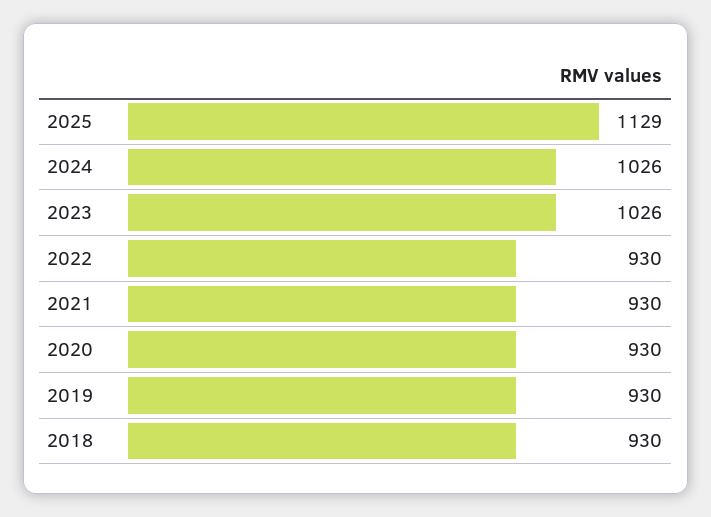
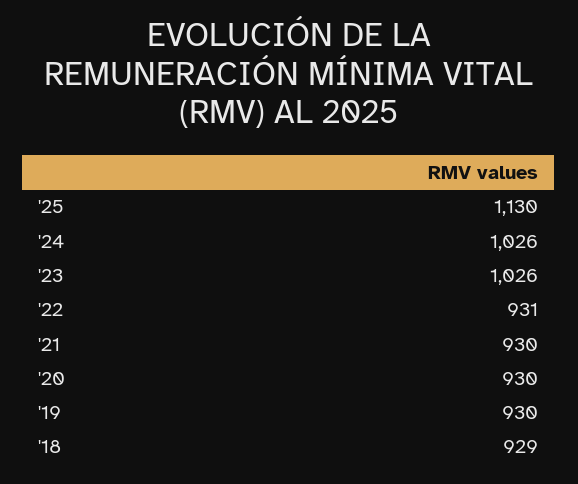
2025: 1129 -> 1130
2022: 930 -> 931
2018: 930 -> 929

